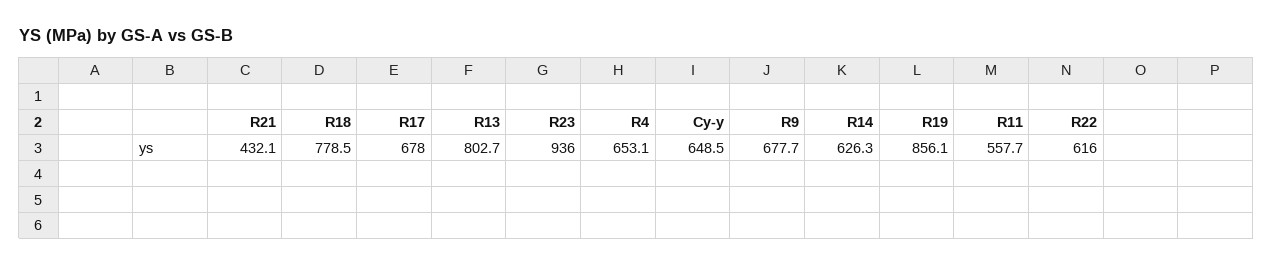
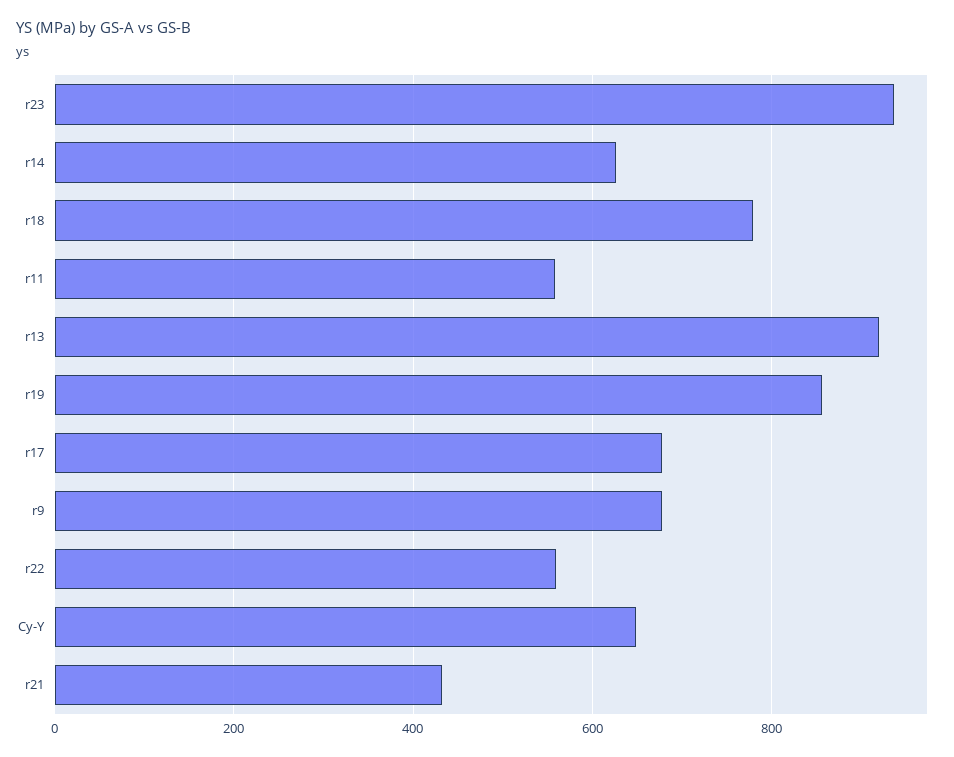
R13: 802.7 -> 920
R4: 653.1 -> none
R22: 616 -> 560

